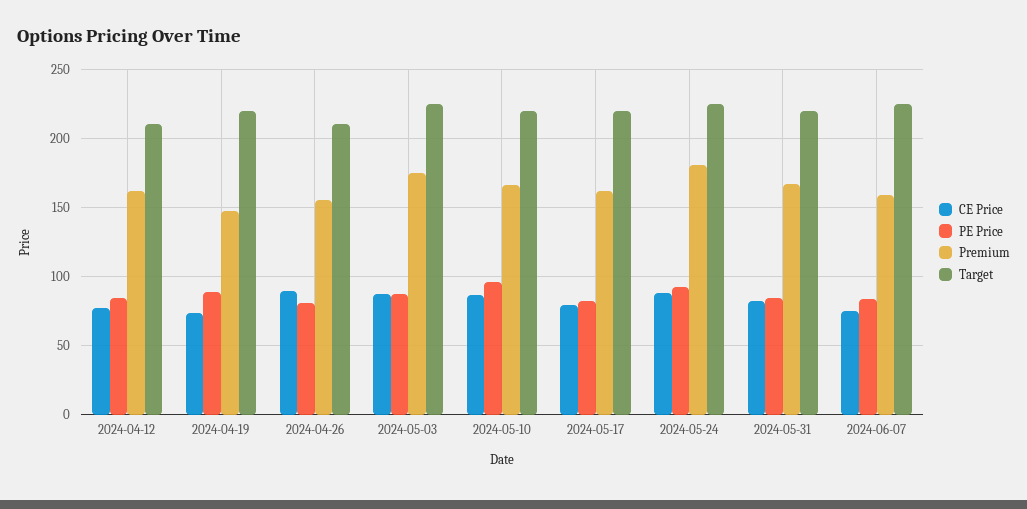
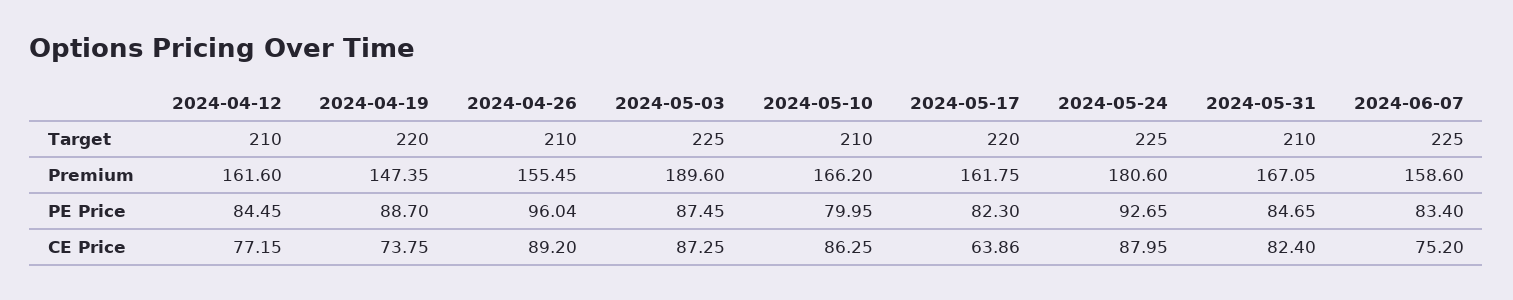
PE Price, 2024-04-26: 80 -> 96.04
Premium, 2024-05-03: 175 -> 189.6
PE Price, 2024-05-10: 95 -> 79.95
Target, 2024-05-10: 220 -> 210
CE Price, 2024-05-17: 80 -> 63.86
Target, 2024-05-31: 220 -> 210

